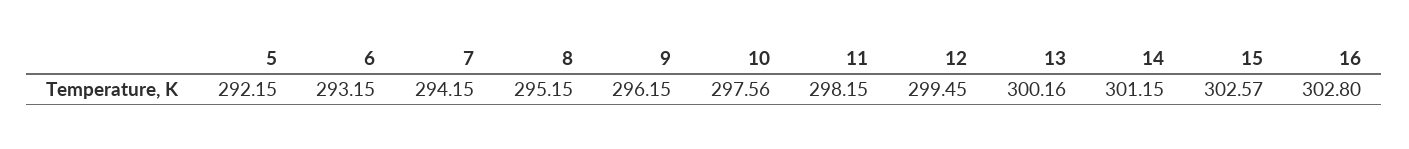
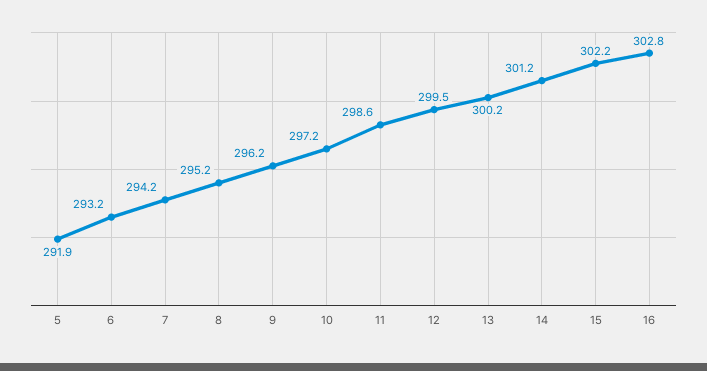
5: 292.15 -> 291.9
10: 297.56 -> 297.2
11: 298.15 -> 298.6
15: 302.57 -> 302.2

